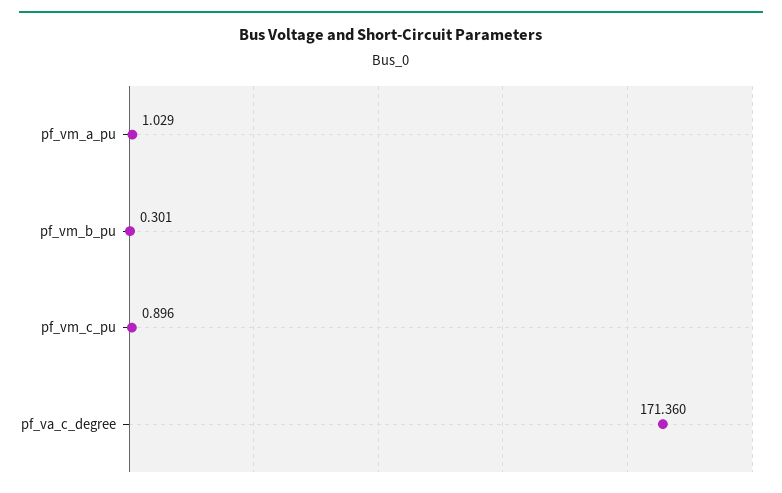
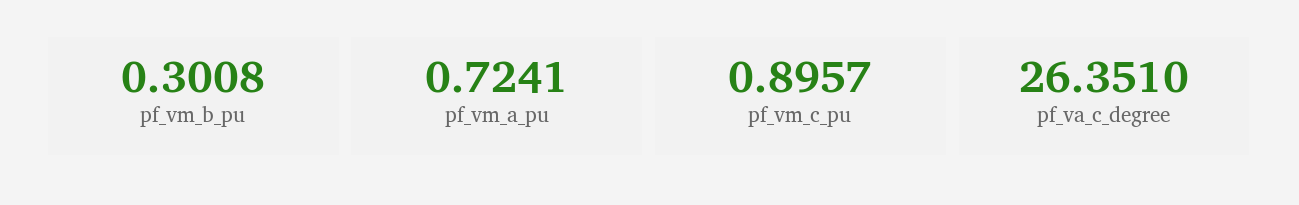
pf_vm_a_pu: 1.029 -> 0.7241
pf_va_c_degree: 171.36 -> 26.351

